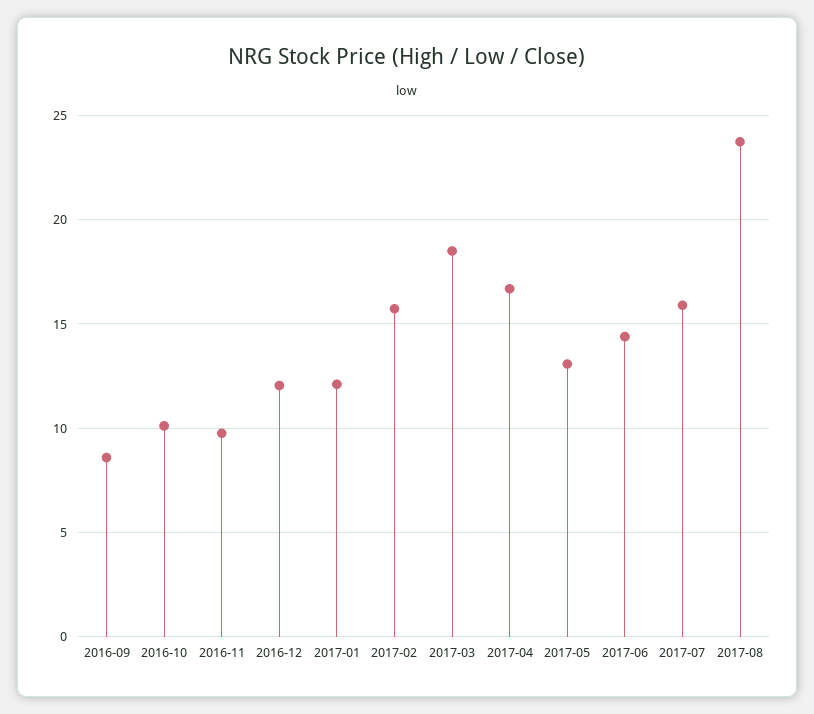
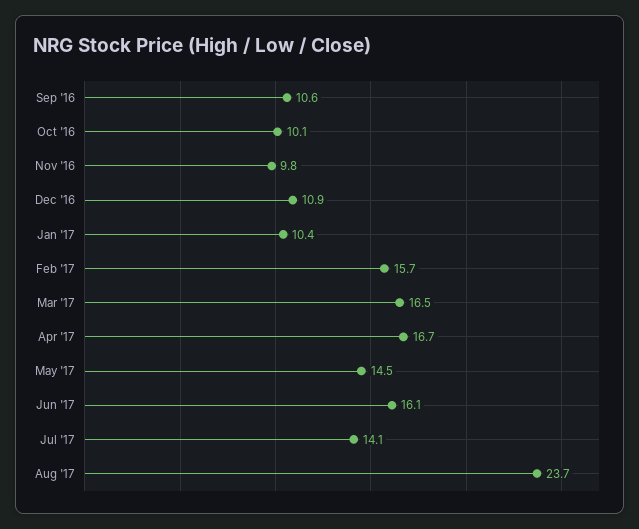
2016-09: 8.5 -> 10.6
2016-12: 12 -> 10.9
2017-01: 12 -> 10.4
2017-03: 18.5 -> 16.5
2017-05: 13 -> 14.5
2017-06: 14.5 -> 16.1
2017-07: 16 -> 14.1

